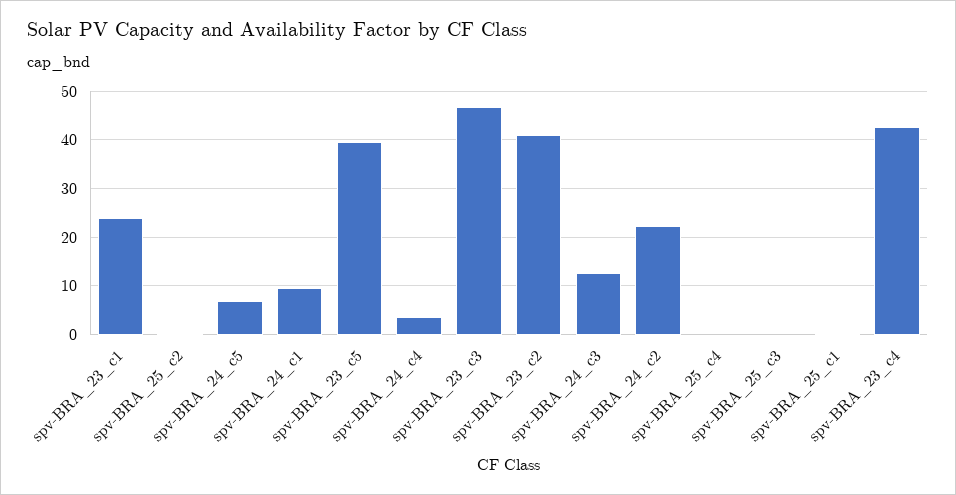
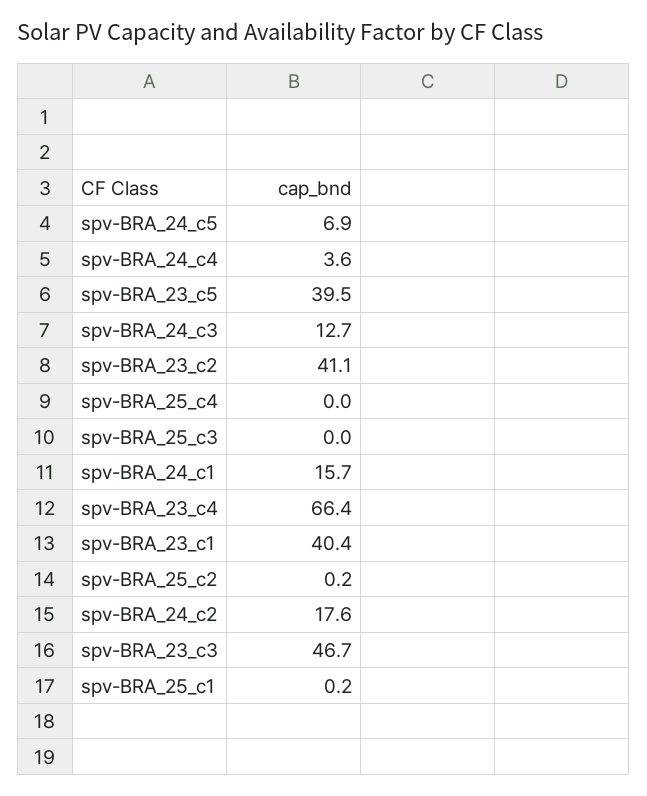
spv-BRA_23_c1: 24 -> 40.4
spv-BRA_24_c1: 10 -> 15.7
spv-BRA_24_c2: 22 -> 17.6
spv-BRA_23_c4: 42 -> 66.4

